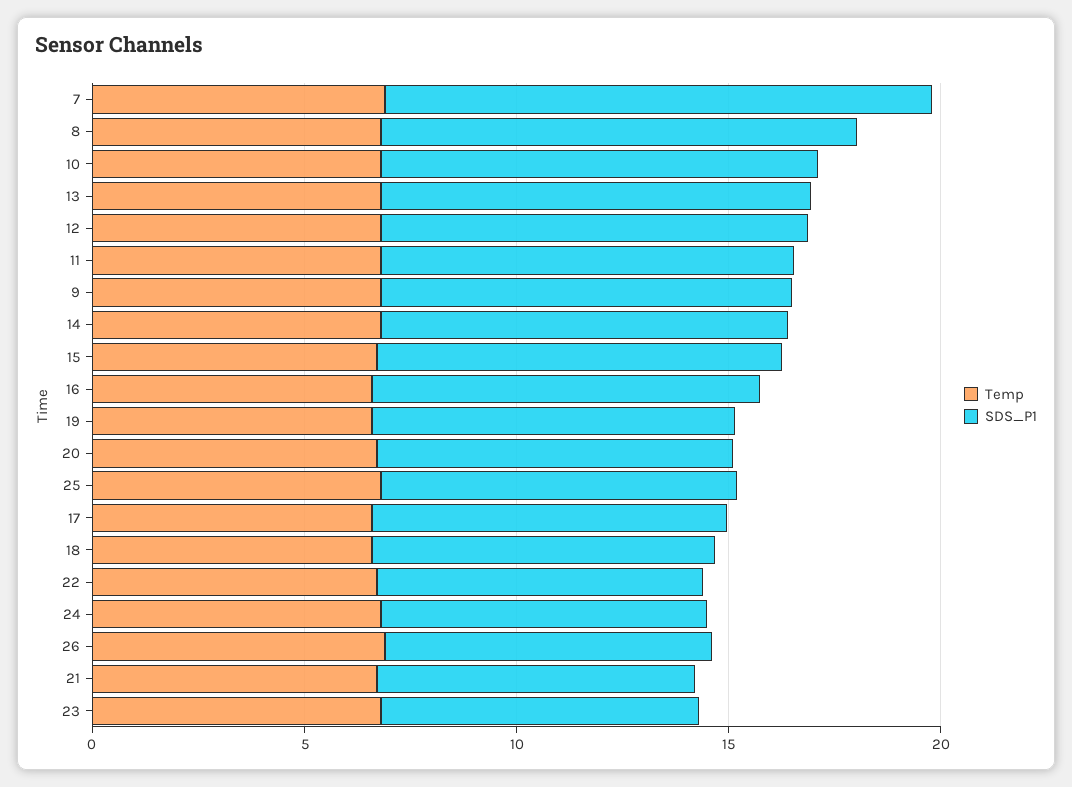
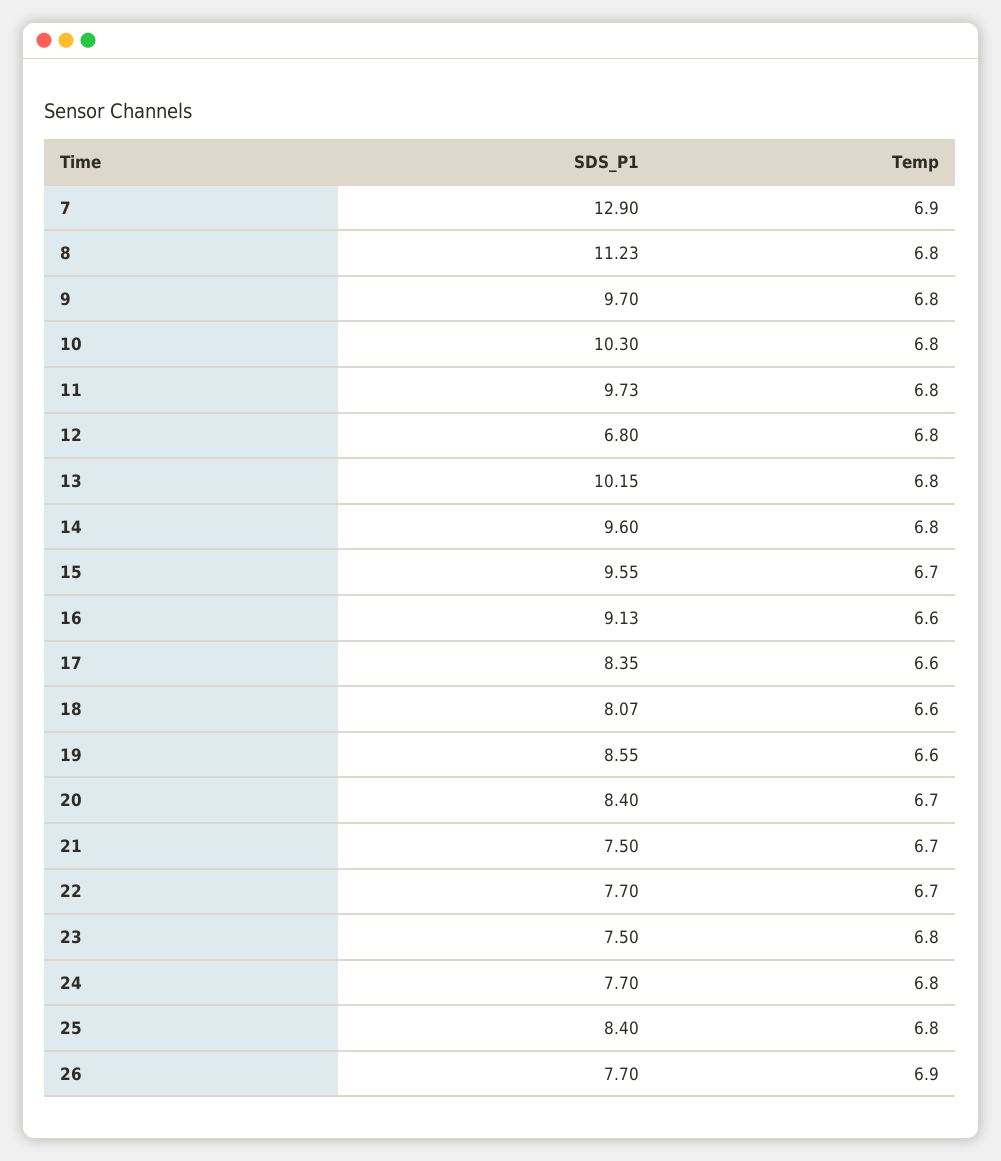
SDS_P1, 12: 10 -> 6.8

